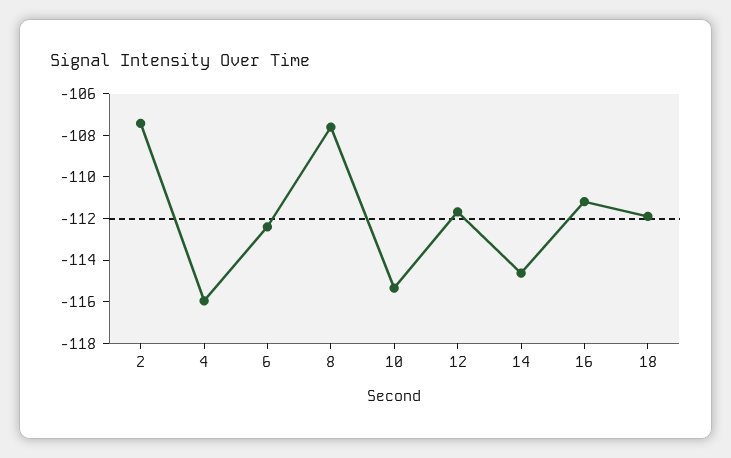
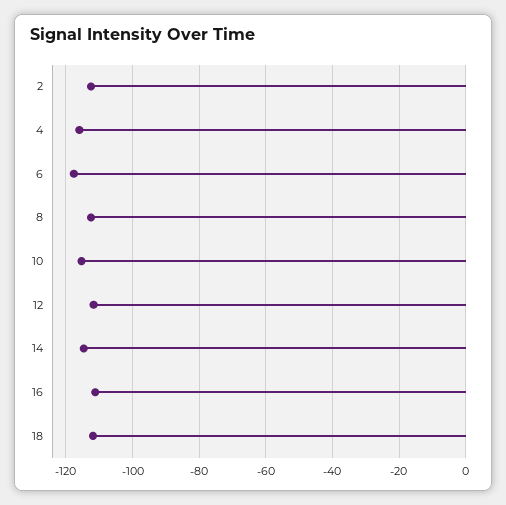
2: -107.5 -> -112
6: -112.5 -> -118
8: -107.5 -> -112

